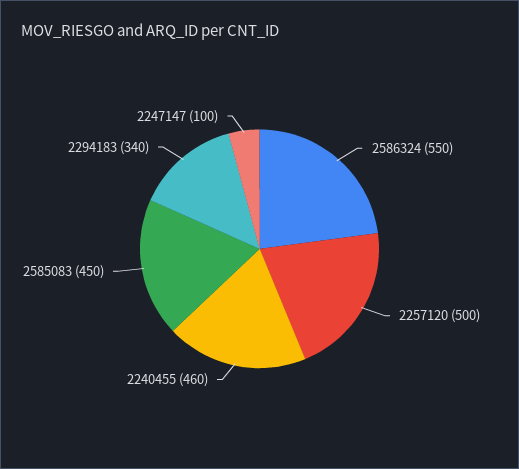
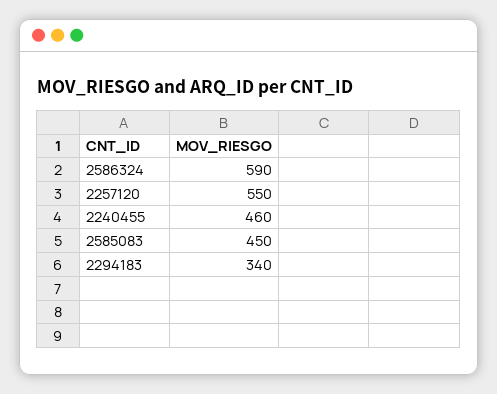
2586324: 550 -> 590
2257120: 500 -> 550
2247147: 100 -> none

